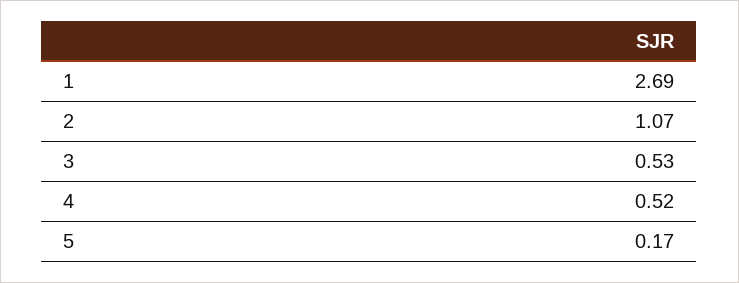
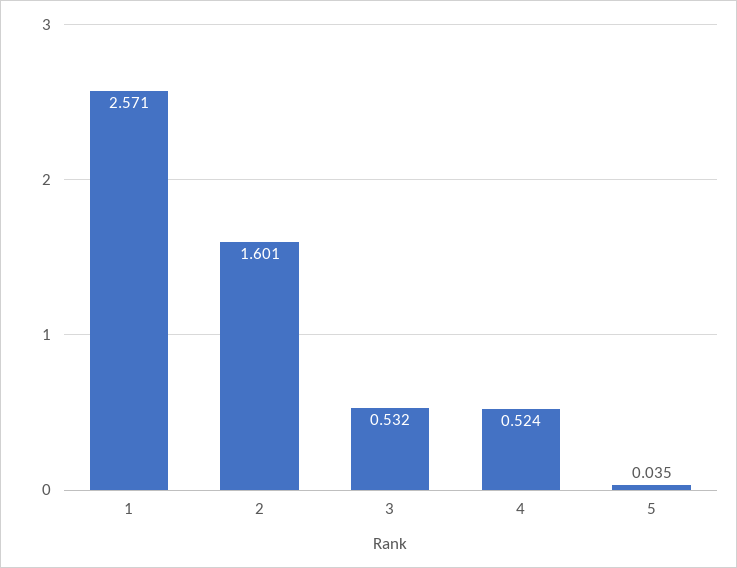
1: 2.69 -> 2.571
2: 1.07 -> 1.601
5: 0.17 -> 0.035

